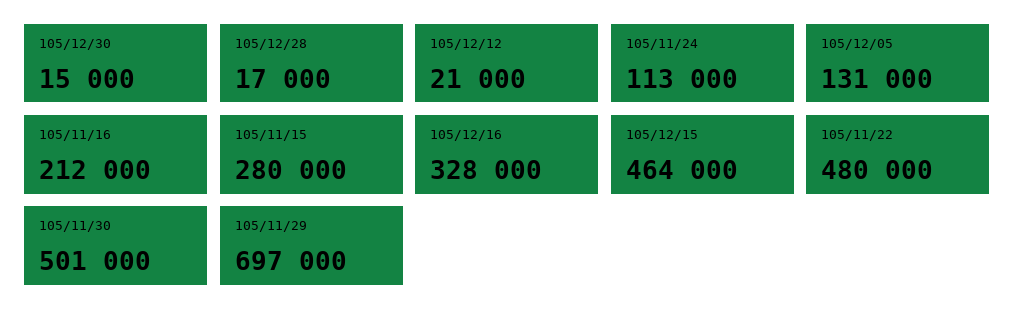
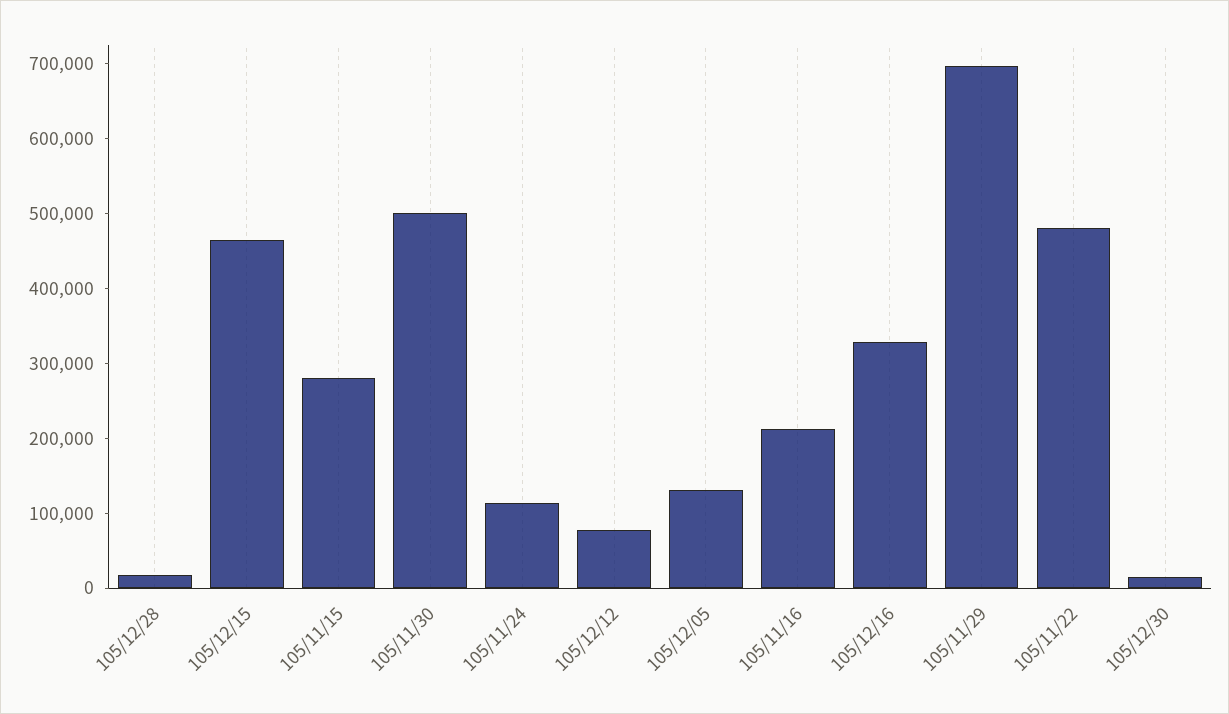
105/12/12: 21000 -> 80000

